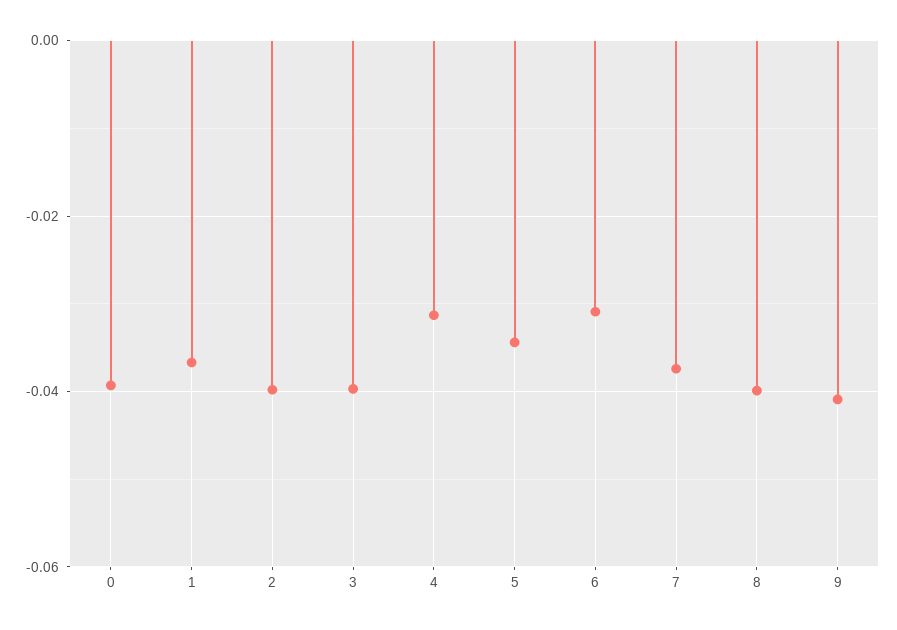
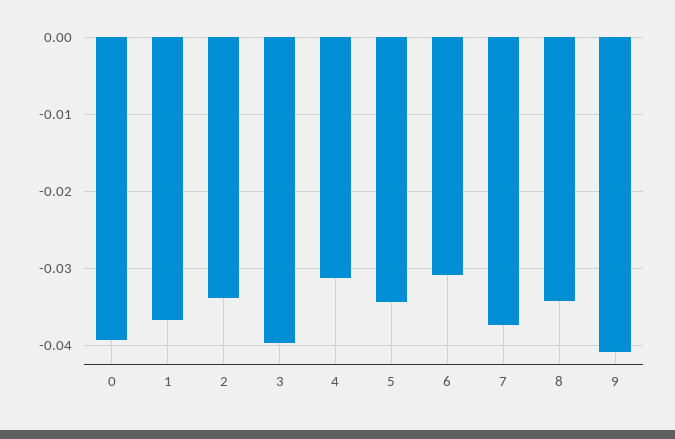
2: -0.04 -> -0.034
8: -0.04 -> -0.034

